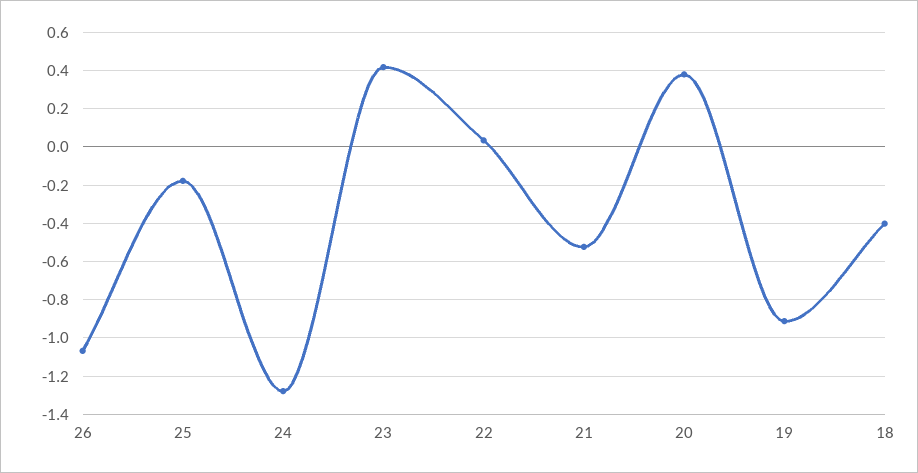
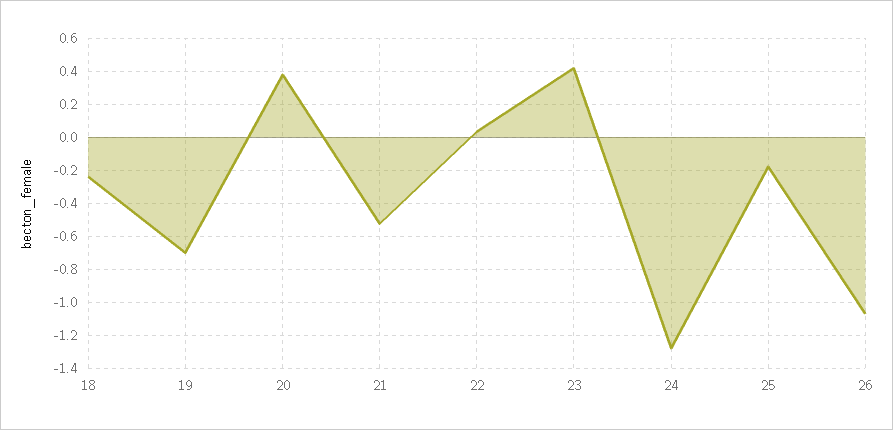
19: -0.9 -> -0.7
18: -0.4 -> -0.25

